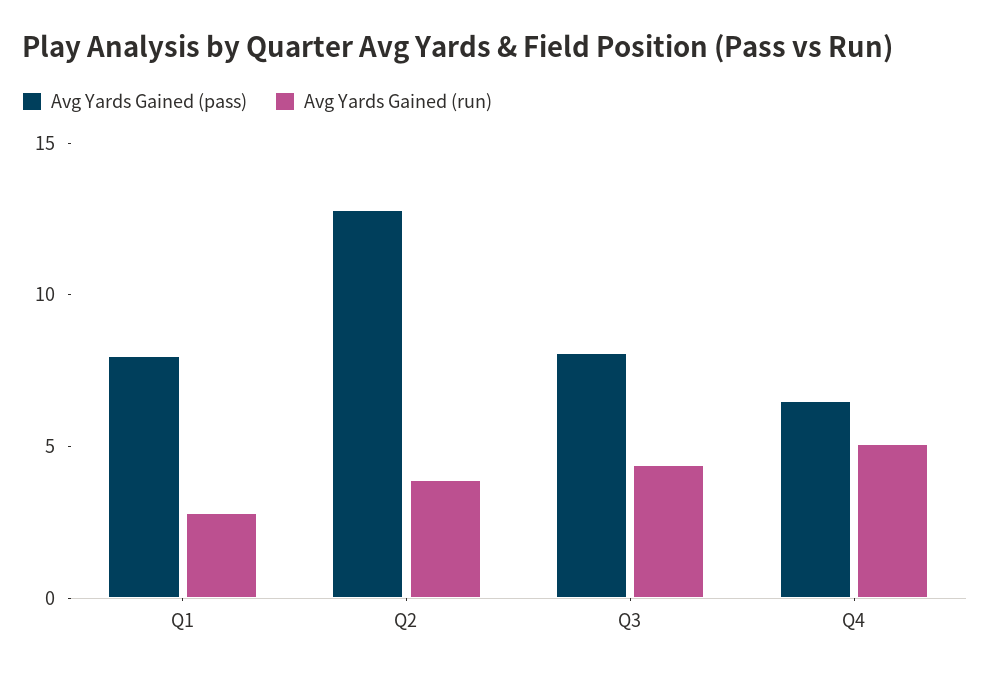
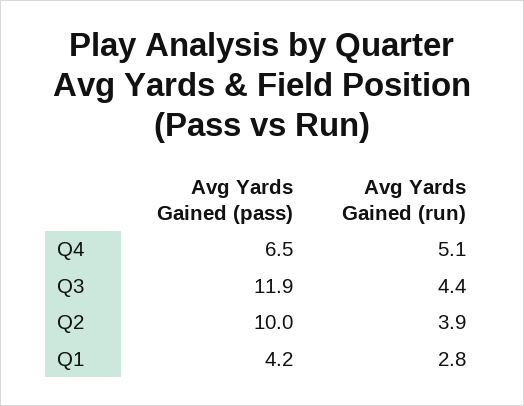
Avg Yards Gained (pass), Q1: 8 -> 4.2
Avg Yards Gained (pass), Q2: 13 -> 10
Avg Yards Gained (pass), Q3: 8 -> 11.9

